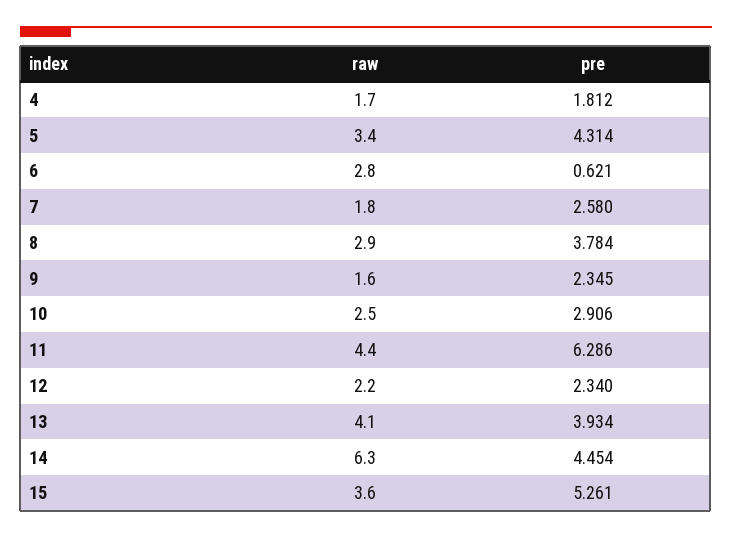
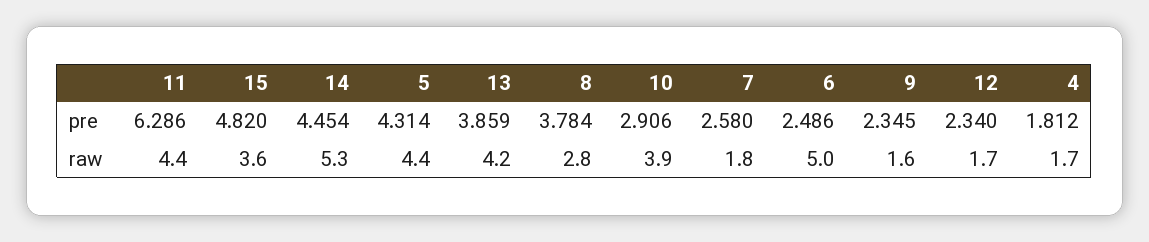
raw, 5: 3.4 -> 4.4
raw, 6: 2.8 -> 5
pre, 6: 0.621 -> 2.486
raw, 8: 2.9 -> 2.8
raw, 10: 2.5 -> 3.9
raw, 12: 2.2 -> 1.7
raw, 13: 4.1 -> 4.2
pre, 13: 3.934 -> 3.859
raw, 14: 6.3 -> 5.3
pre, 15: 5.261 -> 4.82

